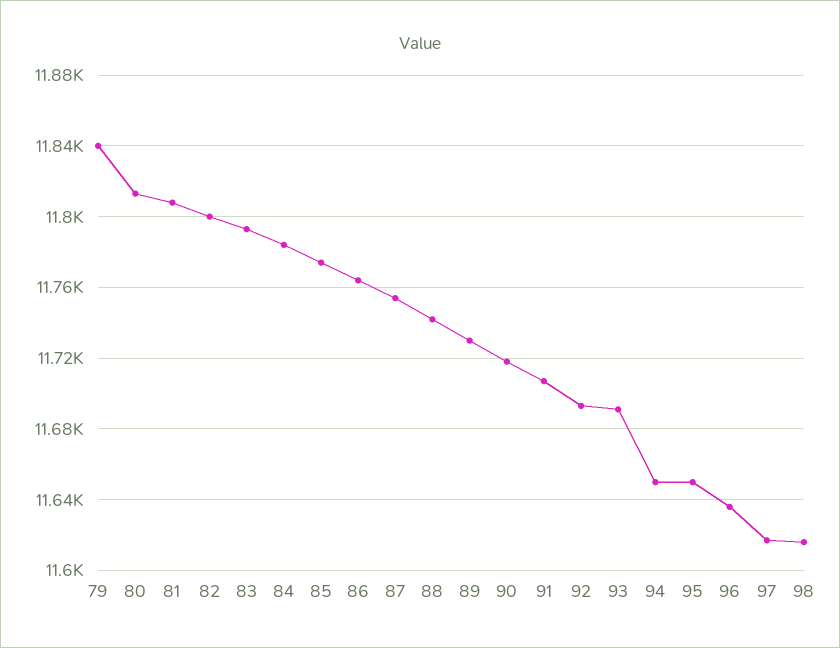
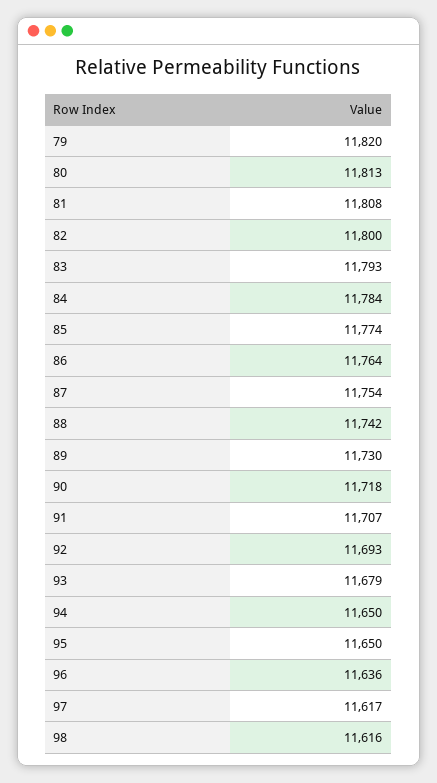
79: 11840 -> 11820
93: 11690 -> 11679

